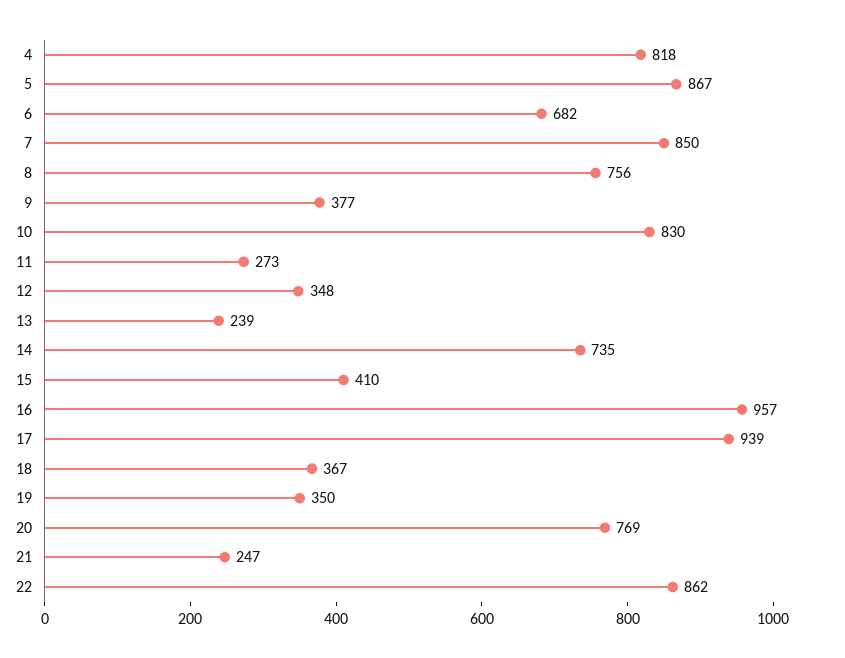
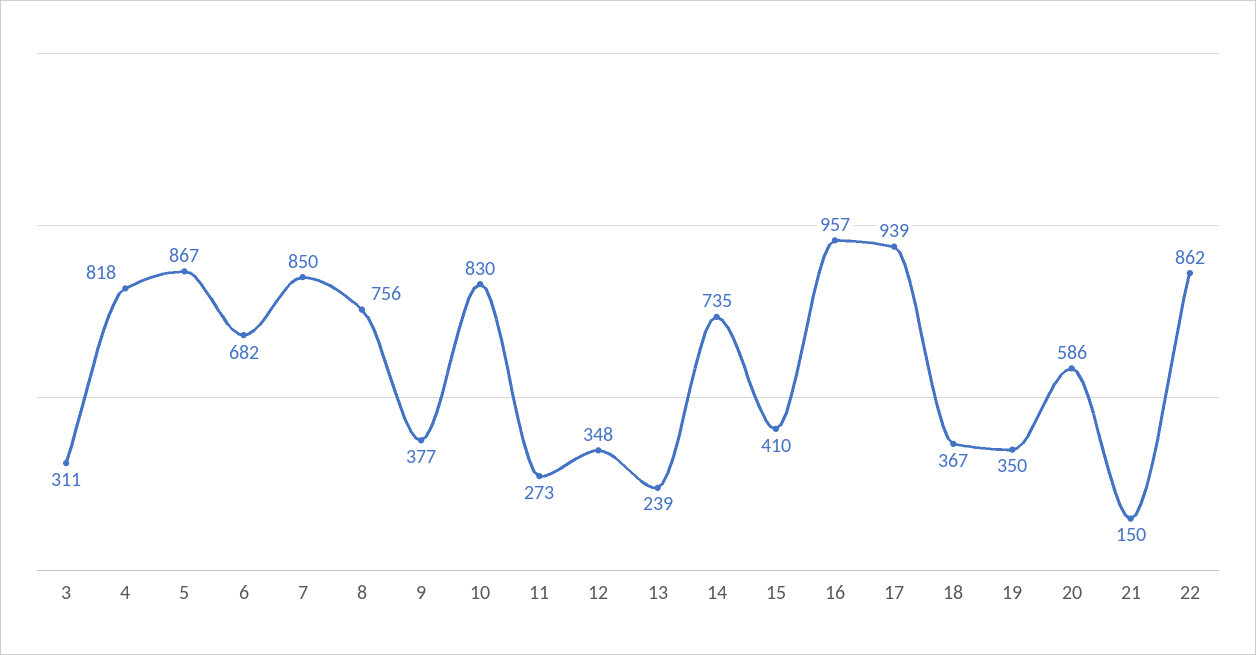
20: 769 -> 586
21: 247 -> 150
3: none -> 311

